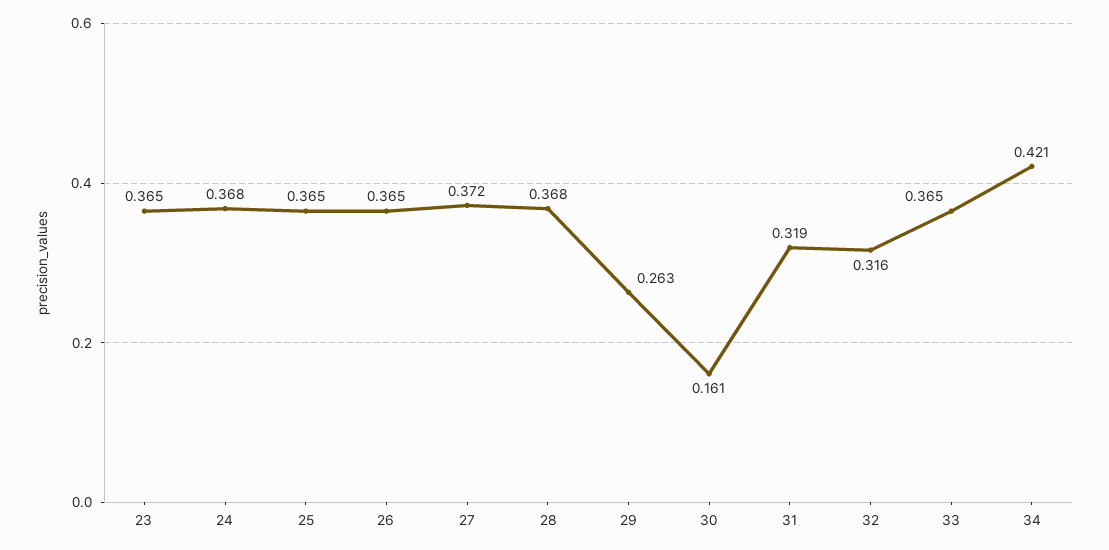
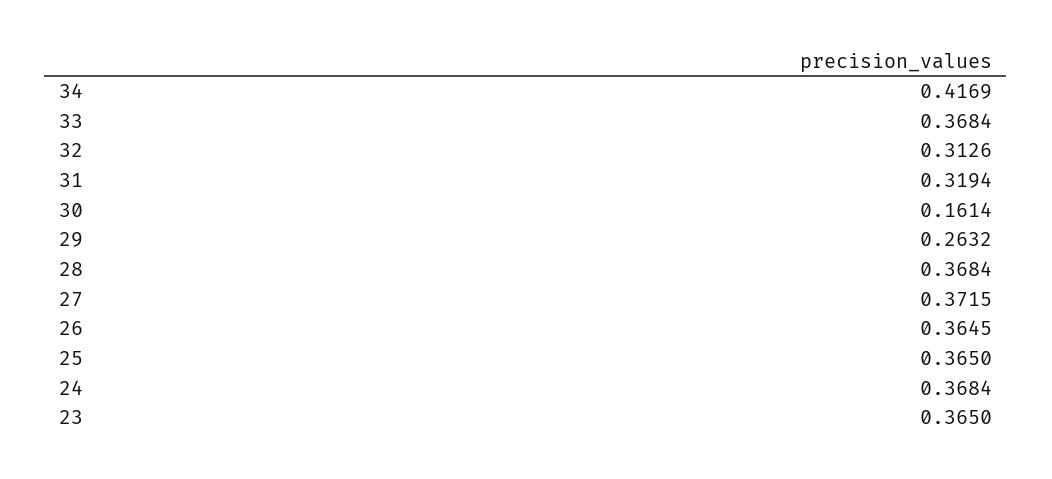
32: 0.316 -> 0.3126
33: 0.365 -> 0.3684
34: 0.421 -> 0.4169

